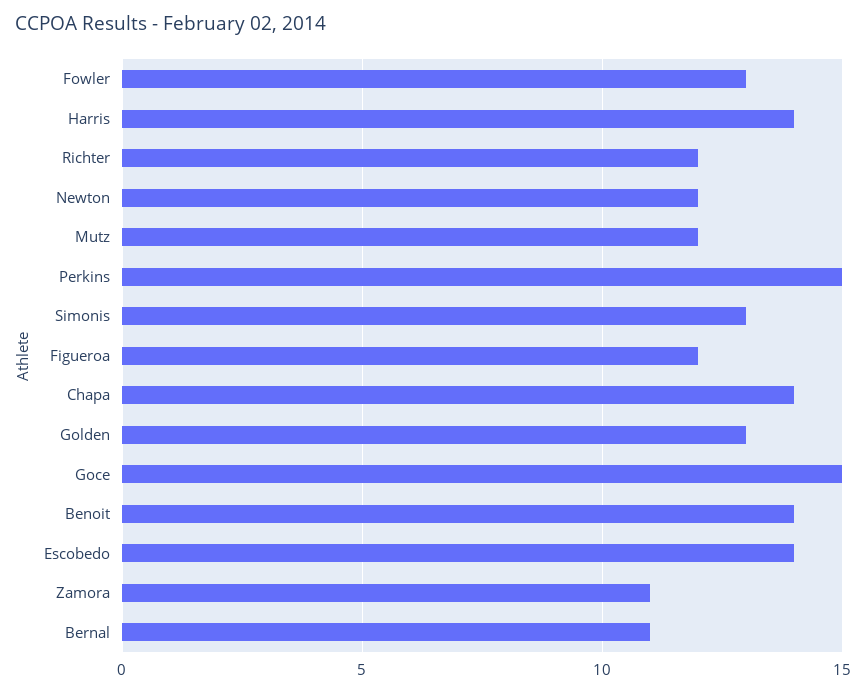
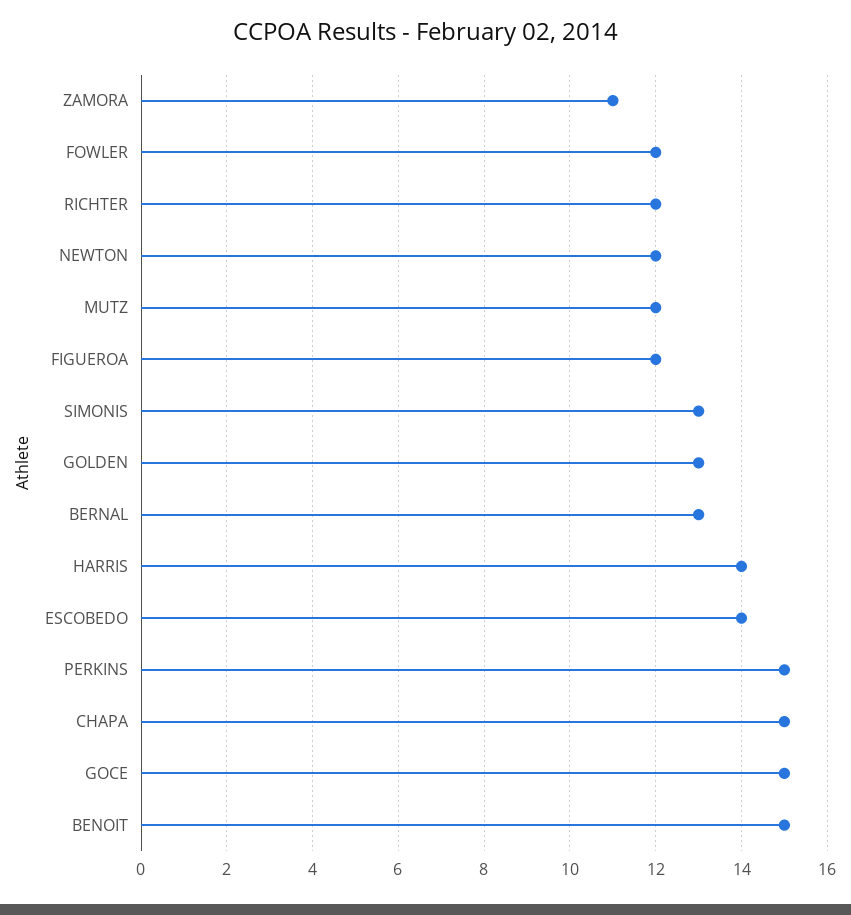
Fowler: 13 -> 12
Chapa: 14 -> 15
Benoit: 14 -> 15
Bernal: 11 -> 13

